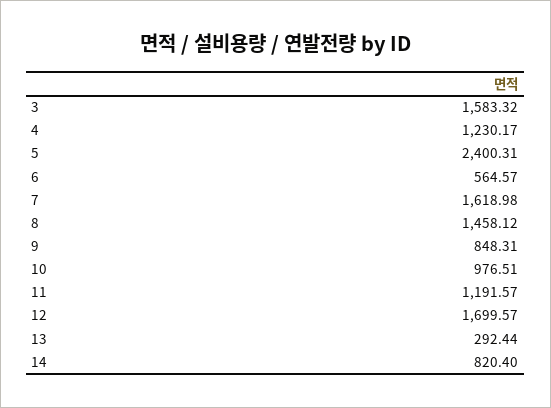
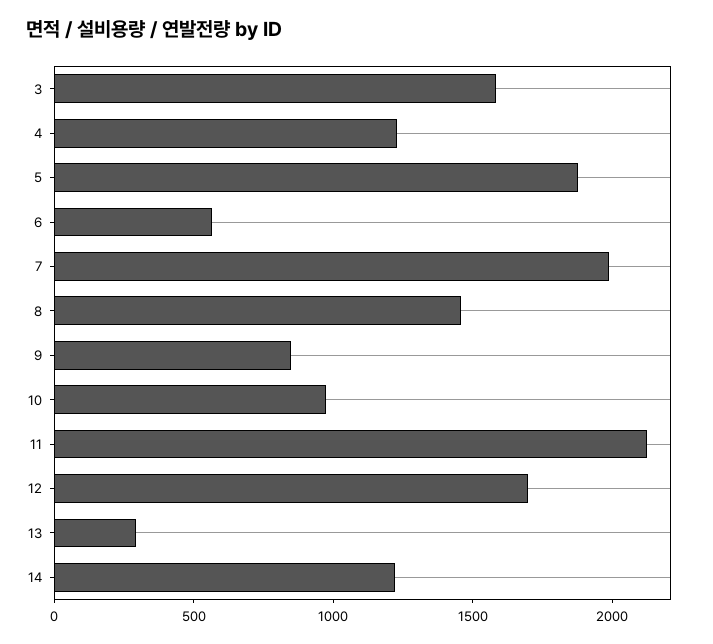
5: 2400.31 -> 1900
7: 1618.98 -> 2000
11: 1191.57 -> 2100
14: 820.4 -> 1200

